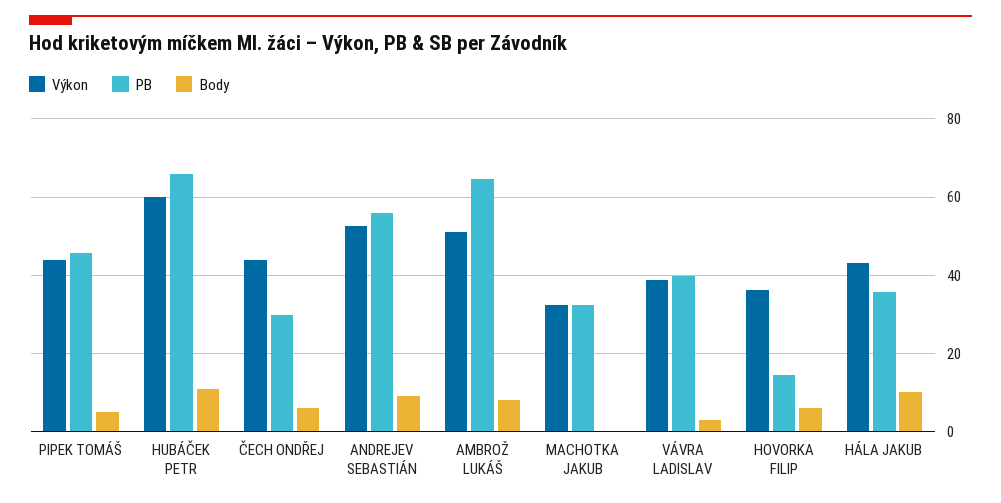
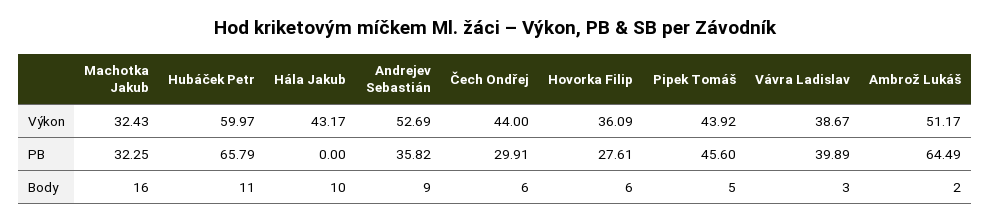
PB, ANDREJEV SEBASTIÁN: 56 -> 35.82
Body, AMBROŽ LUKÁŠ: 8 -> 2
Body, MACHOTKA JAKUB: 0 -> 16
PB, HOVORKA FILIP: 14 -> 27.61
PB, HÁLA JAKUB: 36 -> 0

